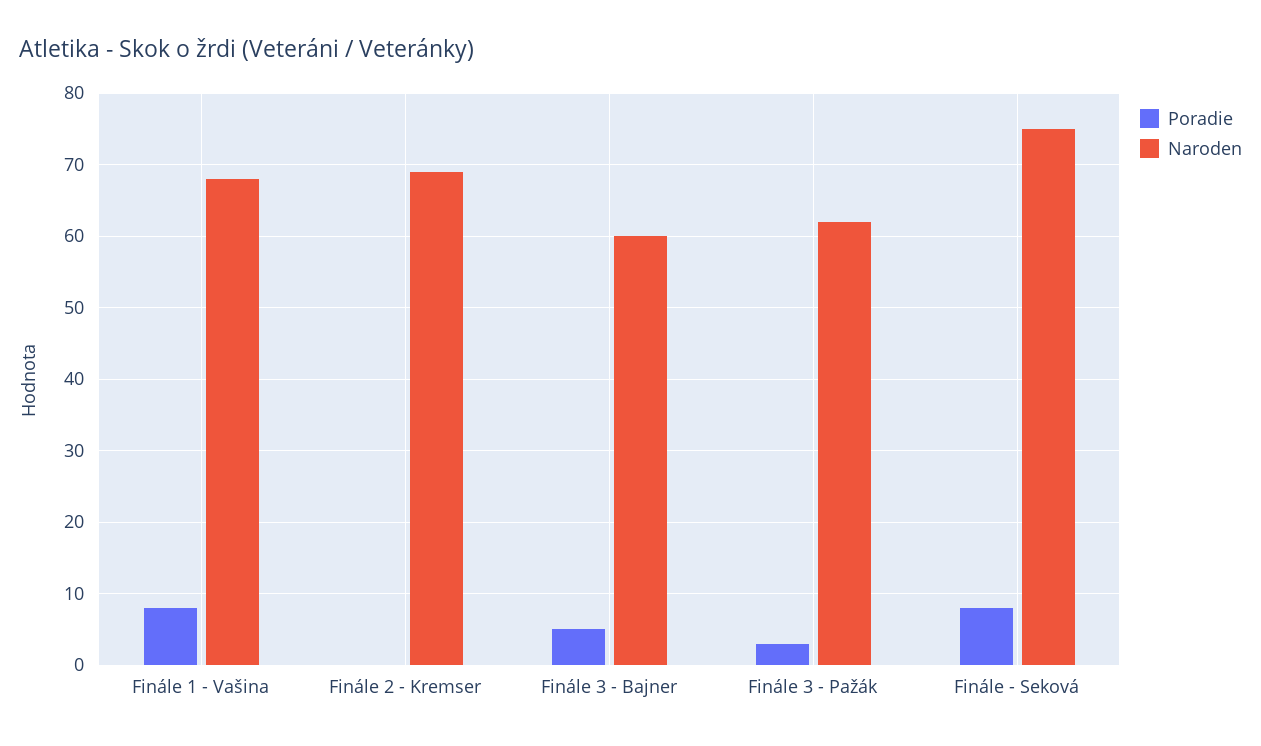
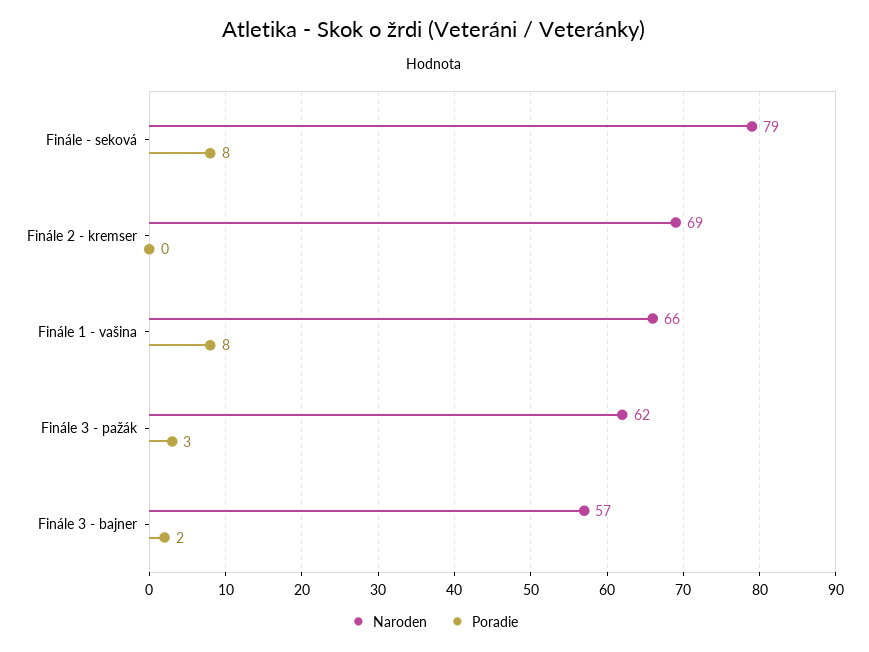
Naroden, Finále 1 - Vašina: 68 -> 66
Poradie, Finále 3 - Bajner: 5 -> 2
Naroden, Finále 3 - Bajner: 60 -> 57
Naroden, Finále - Seková: 75 -> 79

